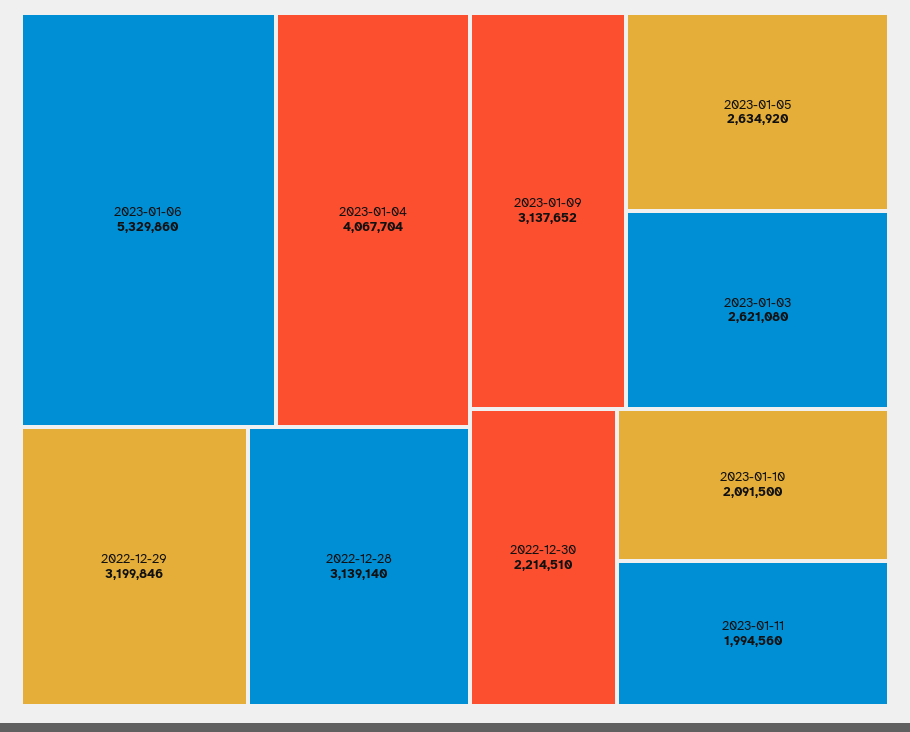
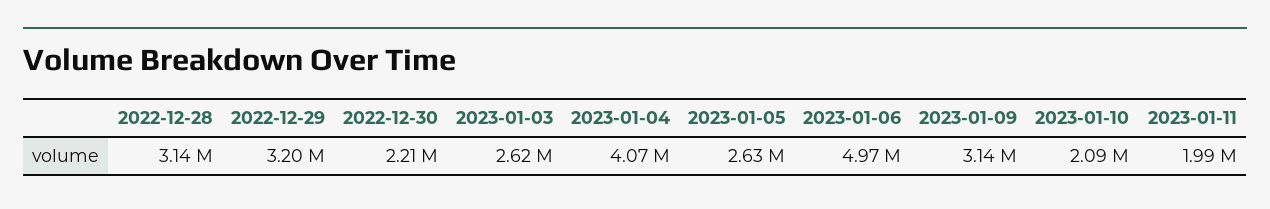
2023-01-06: 5329860 -> 4970000

